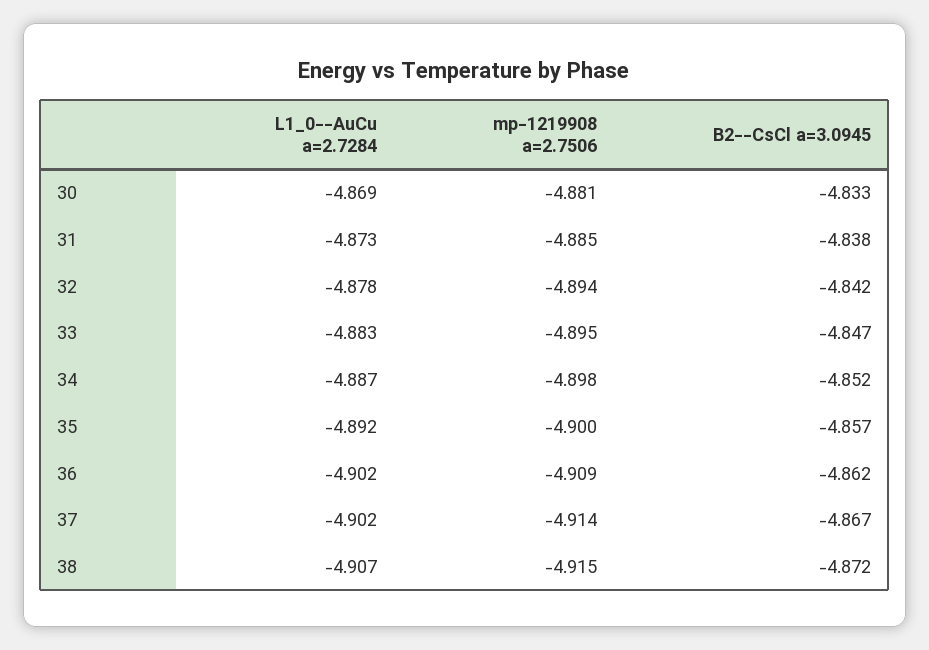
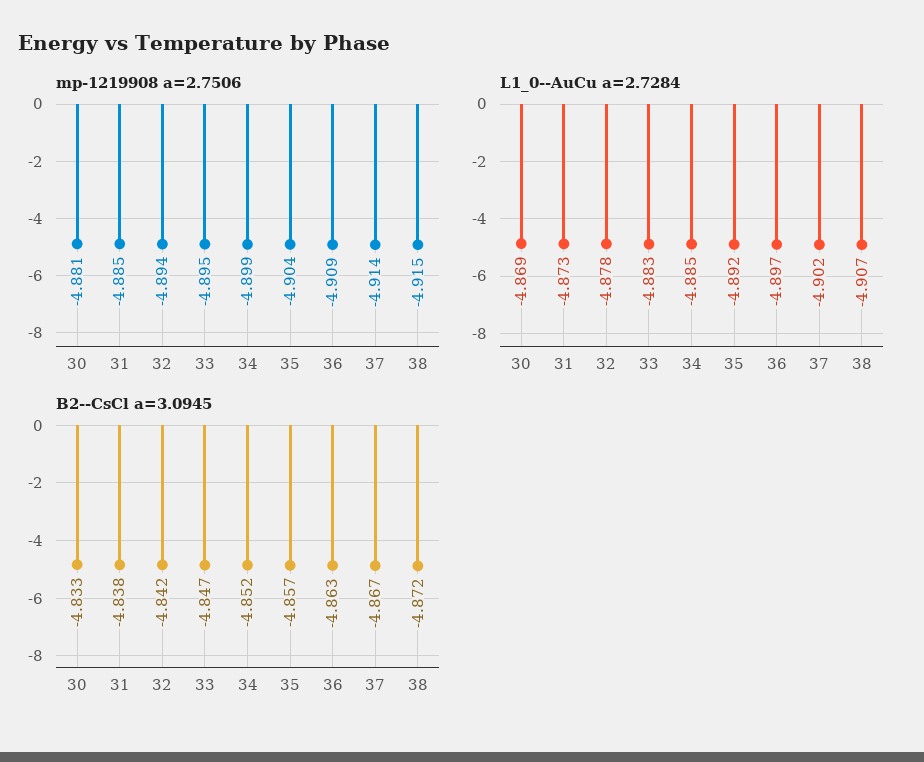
L1_0--AuCu a=2.7284, 34: -4.887 -> -4.885
mp-1219908 a=2.7506, 34: -4.898 -> -4.899
mp-1219908 a=2.7506, 35: -4.9 -> -4.904
L1_0--AuCu a=2.7284, 36: -4.902 -> -4.897
B2--CsCl a=3.0945, 36: -4.862 -> -4.863

